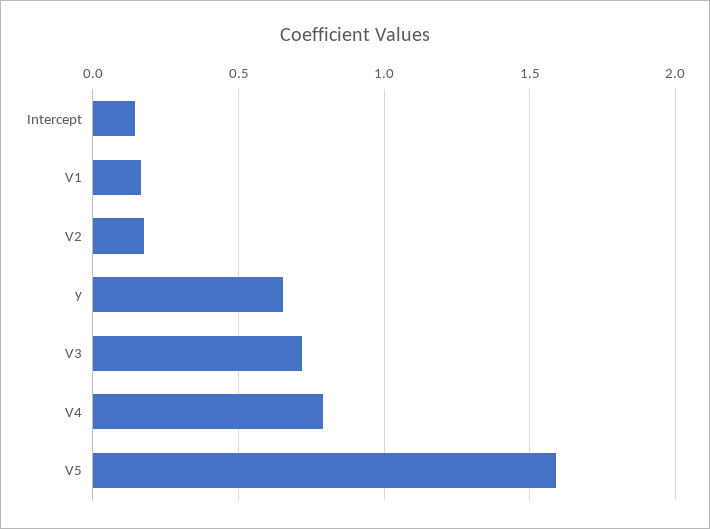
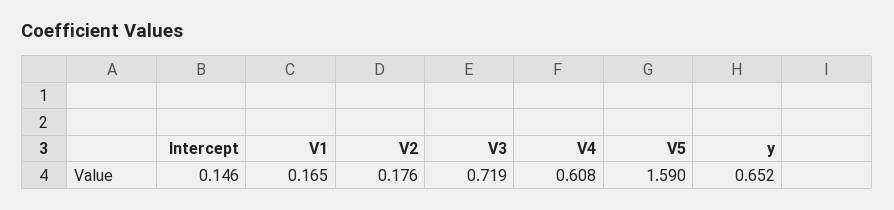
V4: 0.8 -> 0.608

